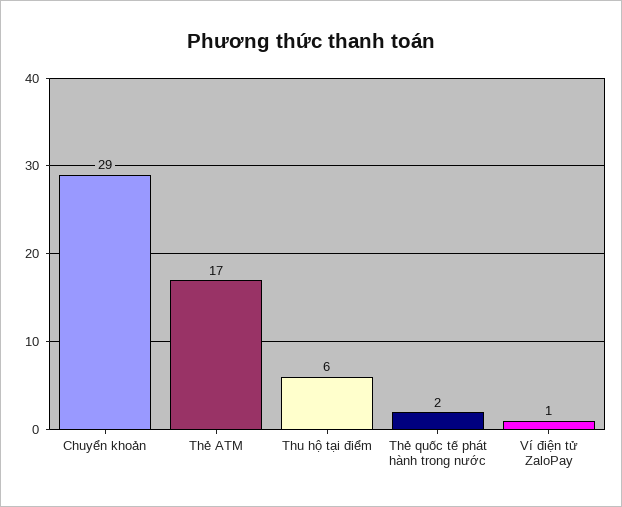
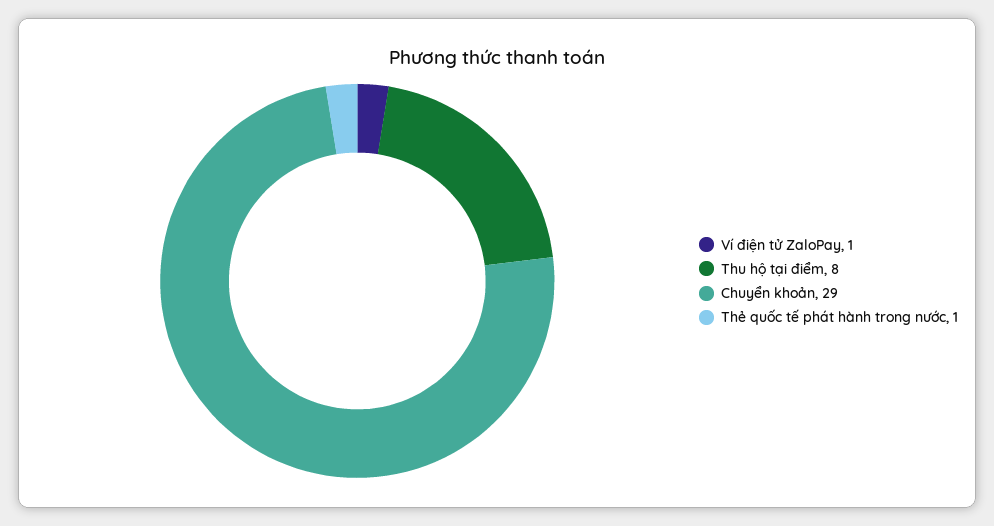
Thẻ ATM: 17 -> none
Thu hộ tại điểm: 6 -> 8
Thẻ quốc tế phát hành trong nước: 2 -> 1

